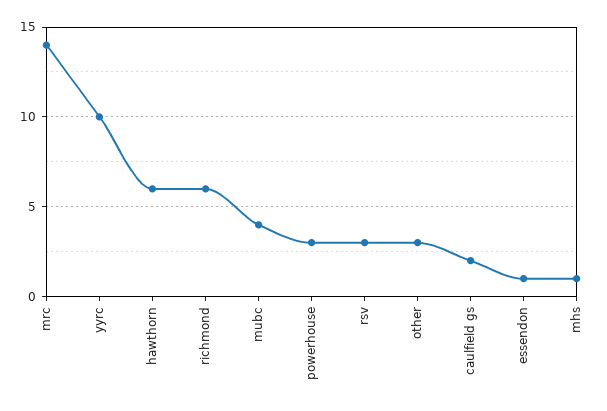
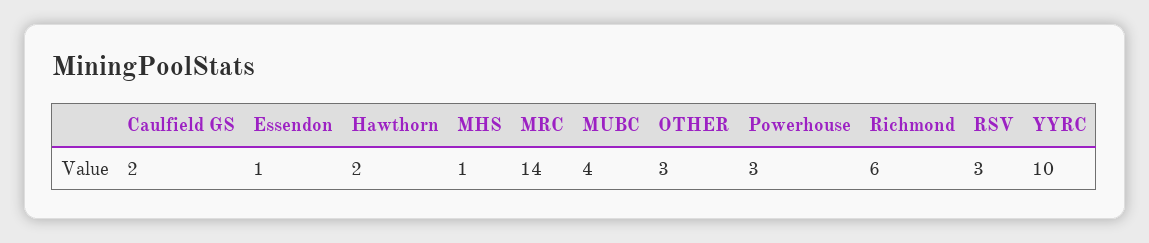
hawthorn: 6 -> 2

